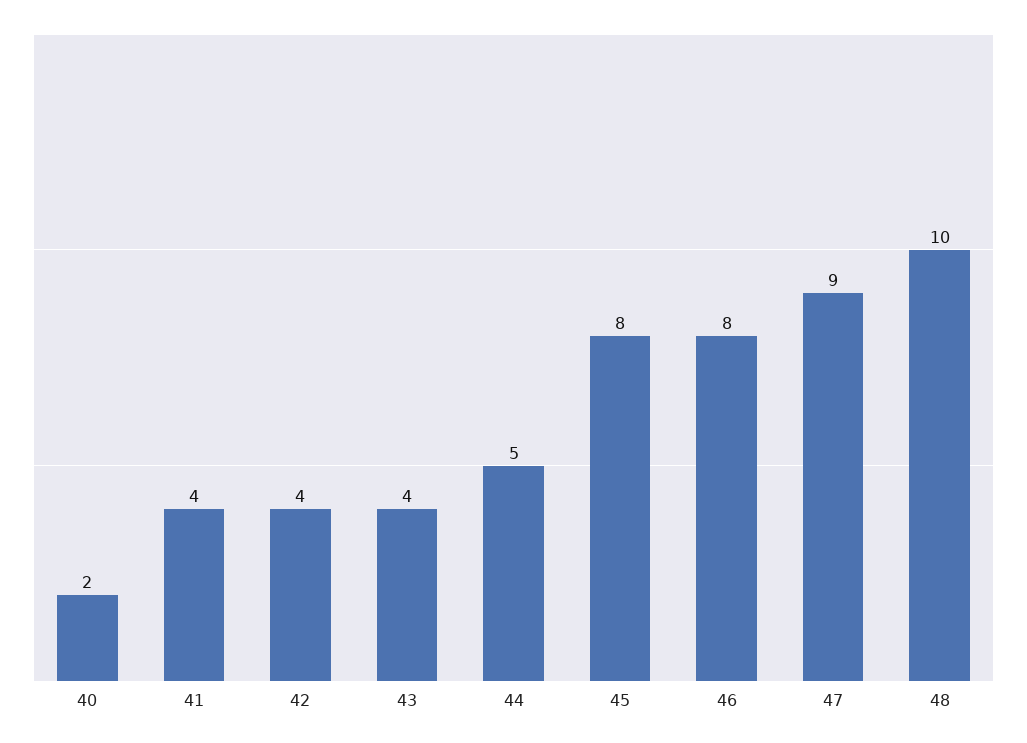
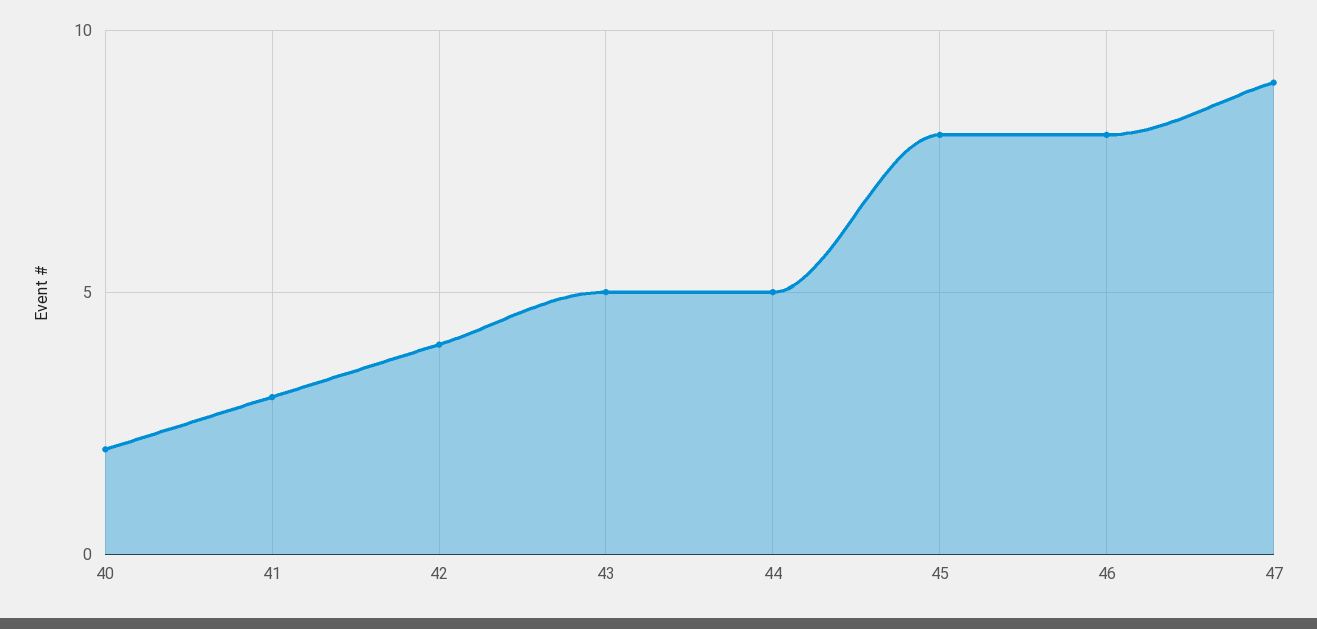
41: 4 -> 3
43: 4 -> 5
48: 10 -> none

